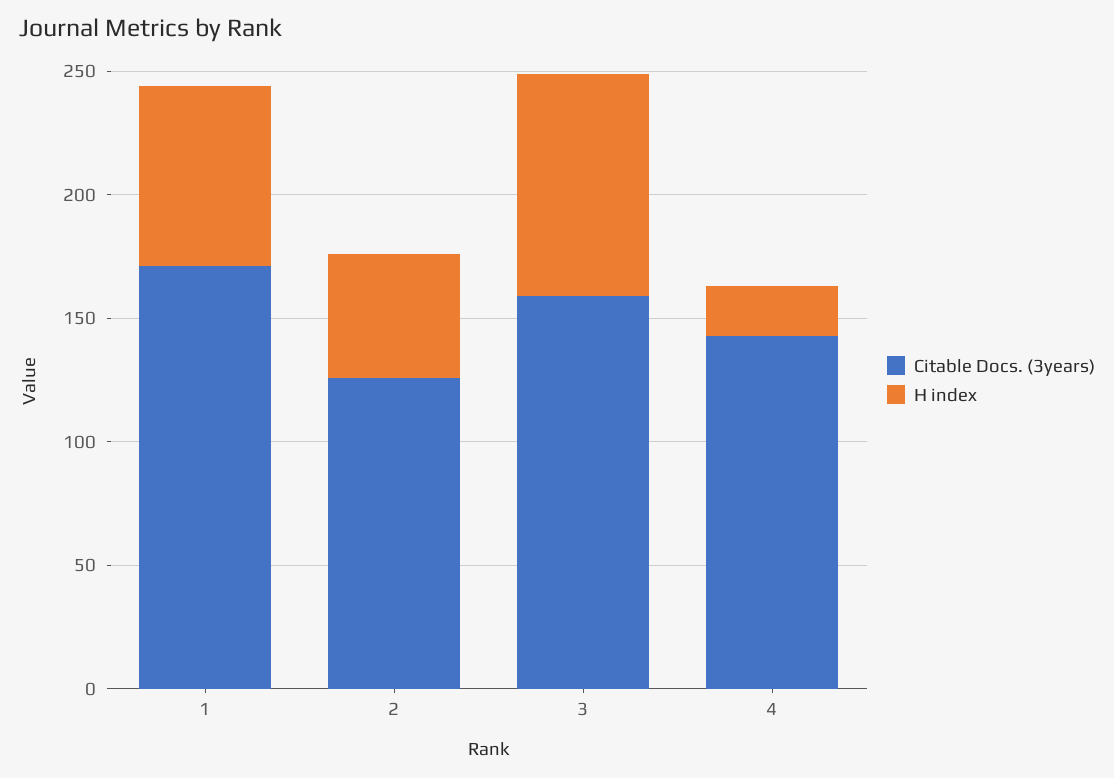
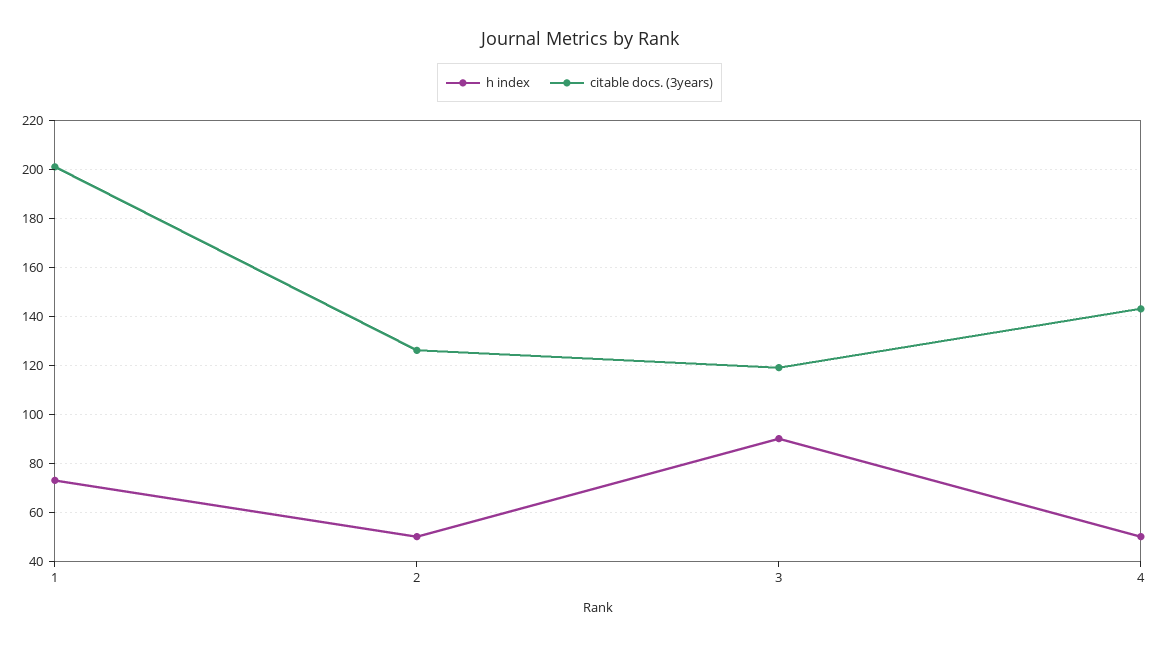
Citable Docs. (3years), 1: 170 -> 200
Citable Docs. (3years), 3: 160 -> 120
H index, 4: 20 -> 50

